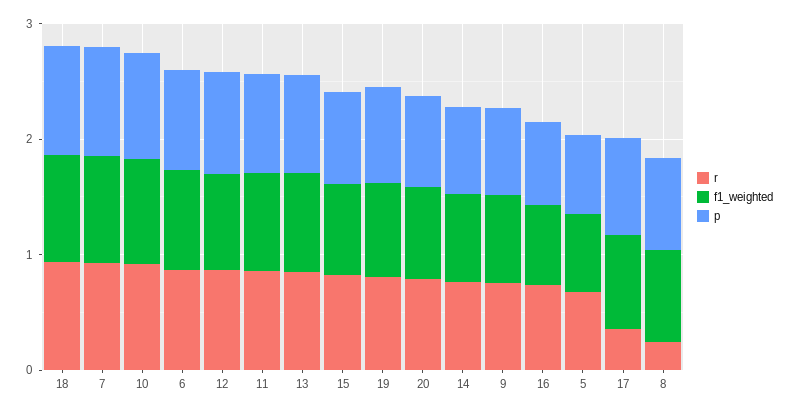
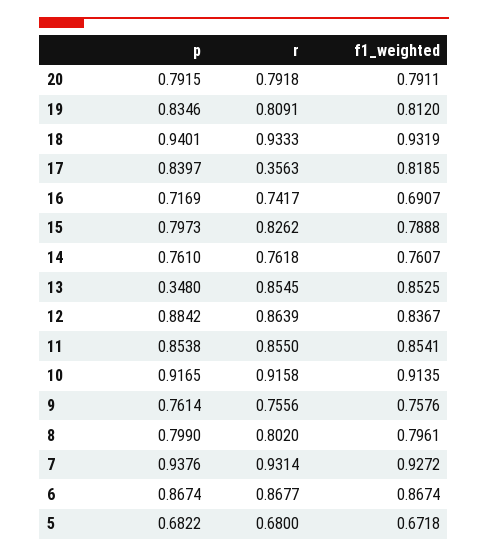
p, 13: 0.8 -> 0.348
r, 8: 0.2 -> 0.802

